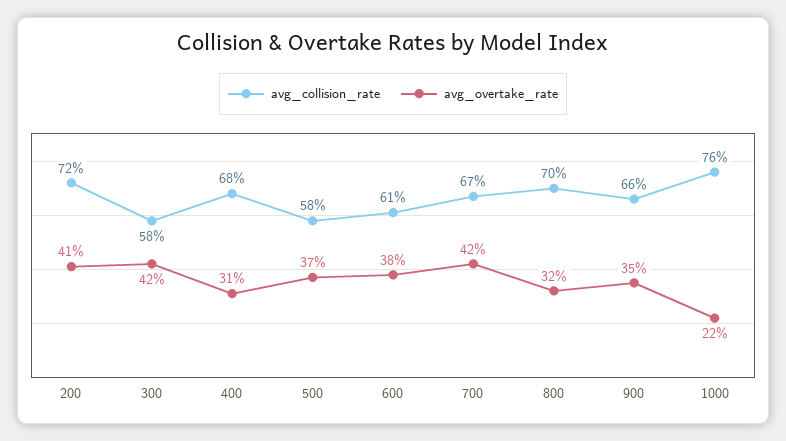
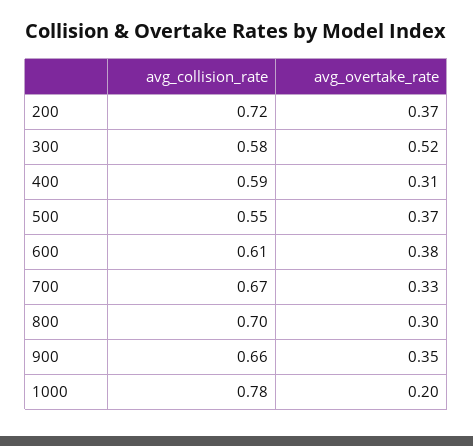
avg_overtake_rate, 200: 0.41 -> 0.37
avg_overtake_rate, 300: 0.42 -> 0.52
avg_collision_rate, 400: 0.68 -> 0.59
avg_collision_rate, 500: 0.58 -> 0.55
avg_overtake_rate, 700: 0.42 -> 0.33
avg_overtake_rate, 800: 0.32 -> 0.3
avg_collision_rate, 1000: 0.76 -> 0.78
avg_overtake_rate, 1000: 0.22 -> 0.2

